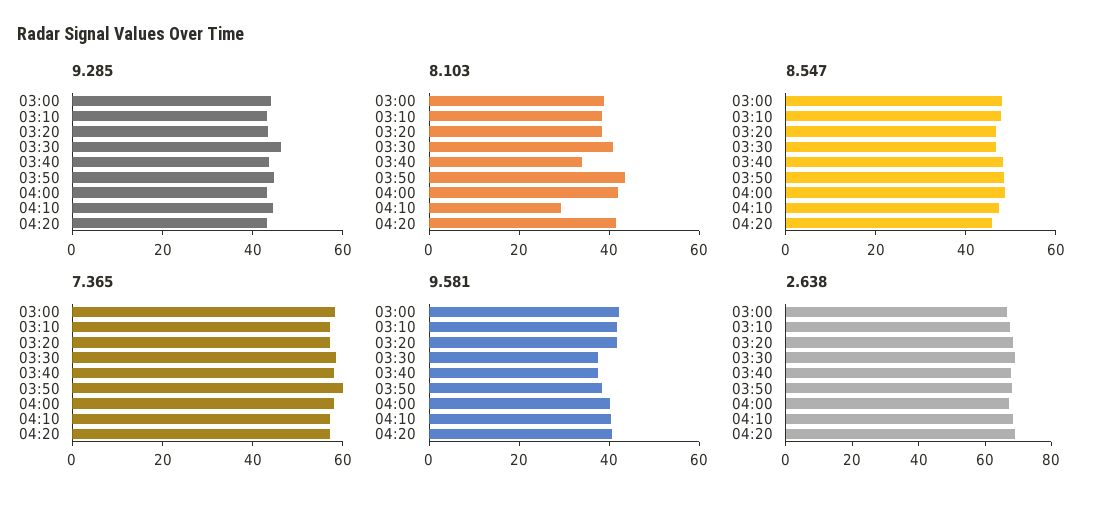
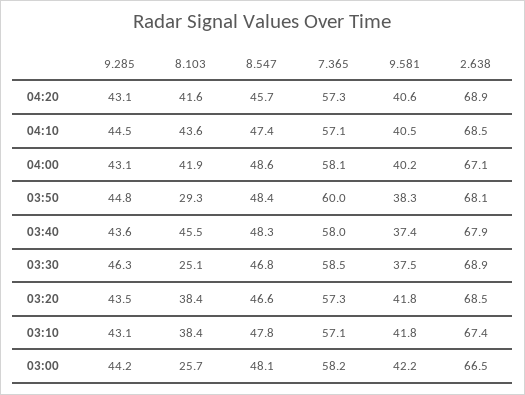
8.103, 03:00: 40 -> 25.7
8.103, 03:30: 40 -> 25.1
8.103, 03:40: 35 -> 45.5
8.103, 03:50: 45 -> 29.3
8.103, 04:10: 30 -> 43.6

